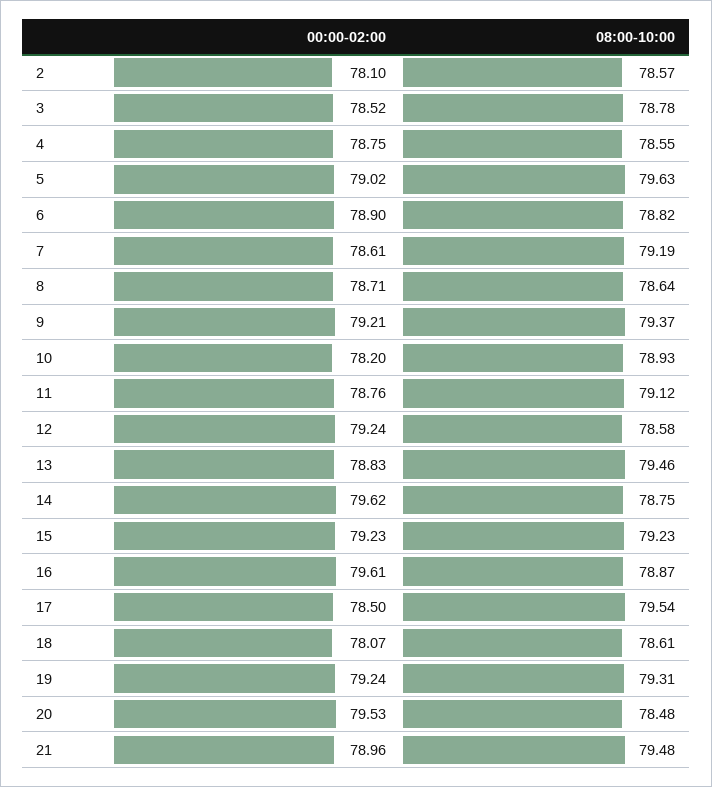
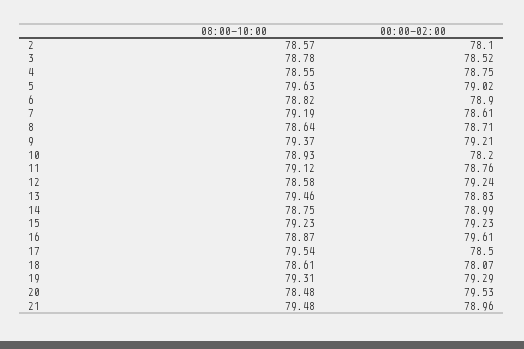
00:00-02:00, 14: 79.62 -> 78.99
00:00-02:00, 19: 79.24 -> 79.29

